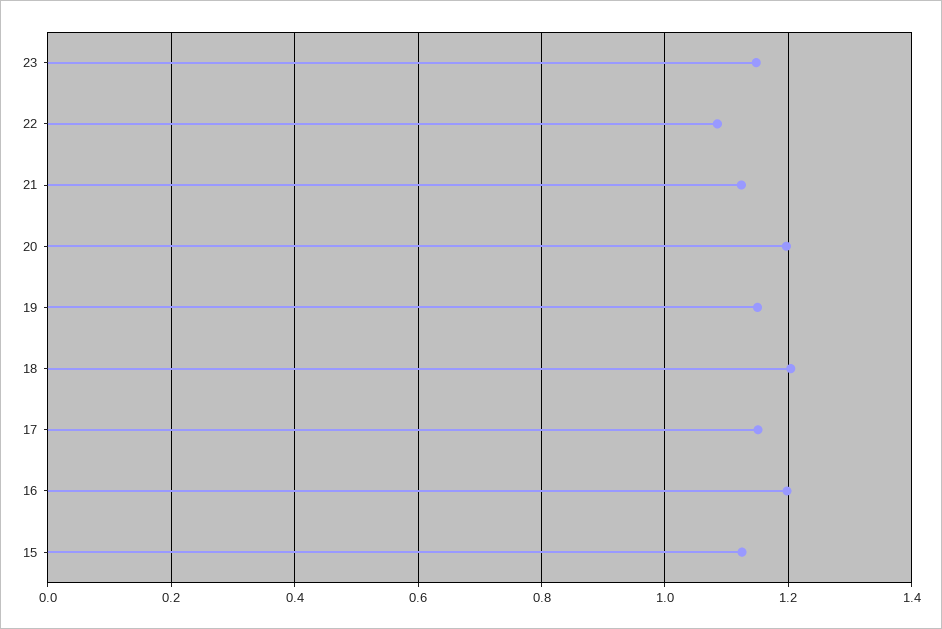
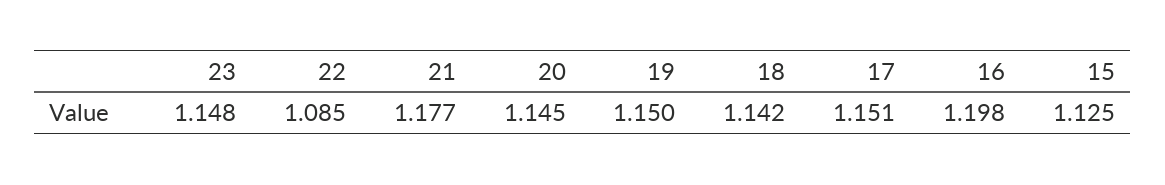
21: 1.12 -> 1.177
20: 1.2 -> 1.145
18: 1.2 -> 1.142

